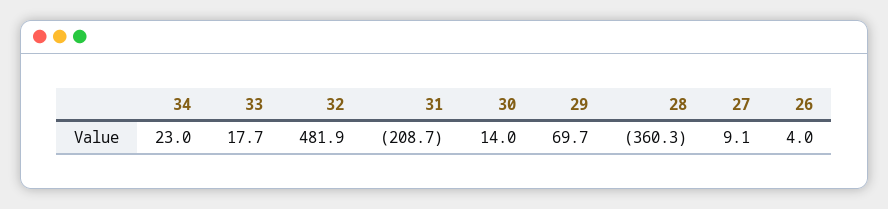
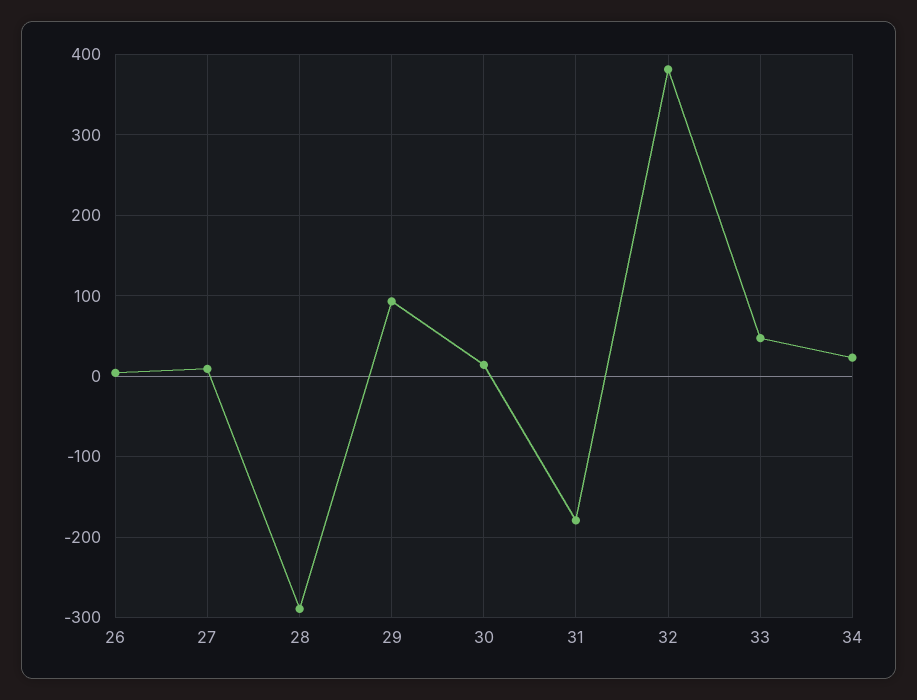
33: 17.7 -> 50
32: 481.9 -> 380
31: -208.7 -> -180
29: 69.7 -> 90
28: -360.3 -> -290

